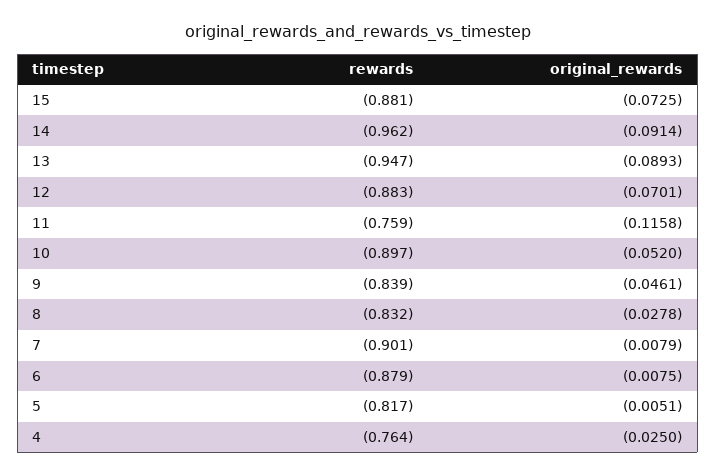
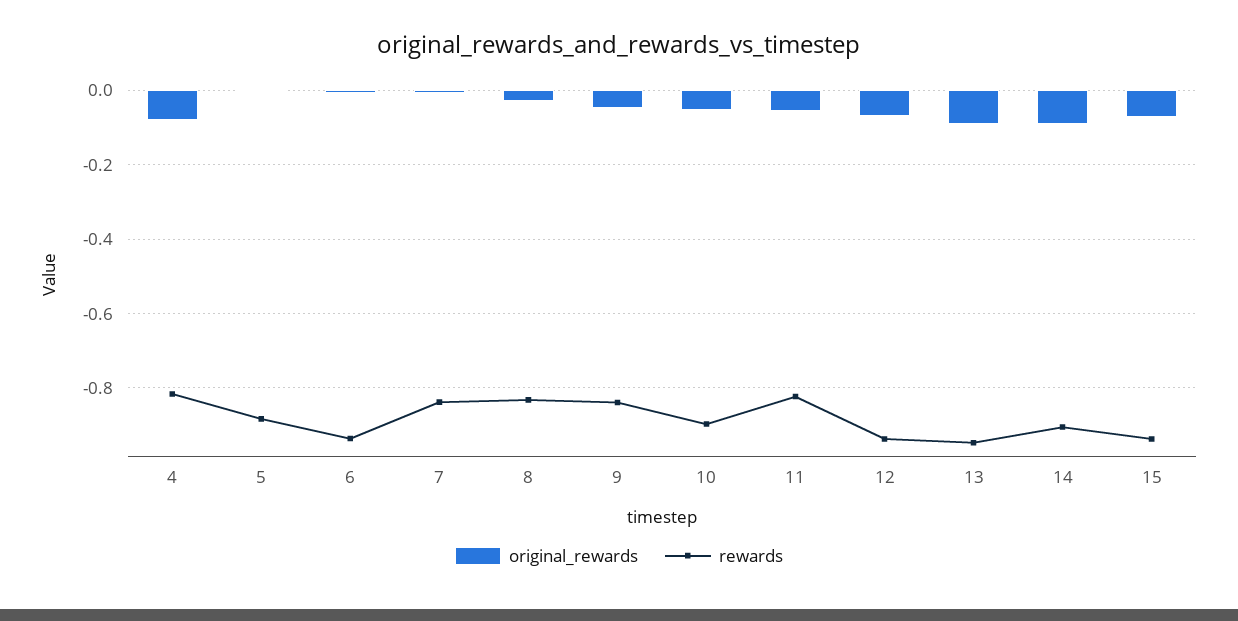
rewards, 15: -0.881 -> -0.94
rewards, 14: -0.962 -> -0.9
rewards, 12: -0.883 -> -0.94
rewards, 11: -0.759 -> -0.82
original_rewards, 11: -0.1158 -> -0.06
rewards, 7: -0.901 -> -0.84
rewards, 6: -0.879 -> -0.94
rewards, 5: -0.817 -> -0.88
rewards, 4: -0.764 -> -0.82
original_rewards, 4: -0.025 -> -0.08

